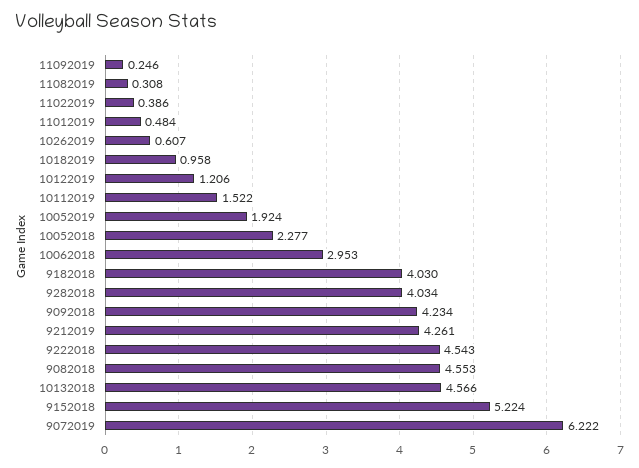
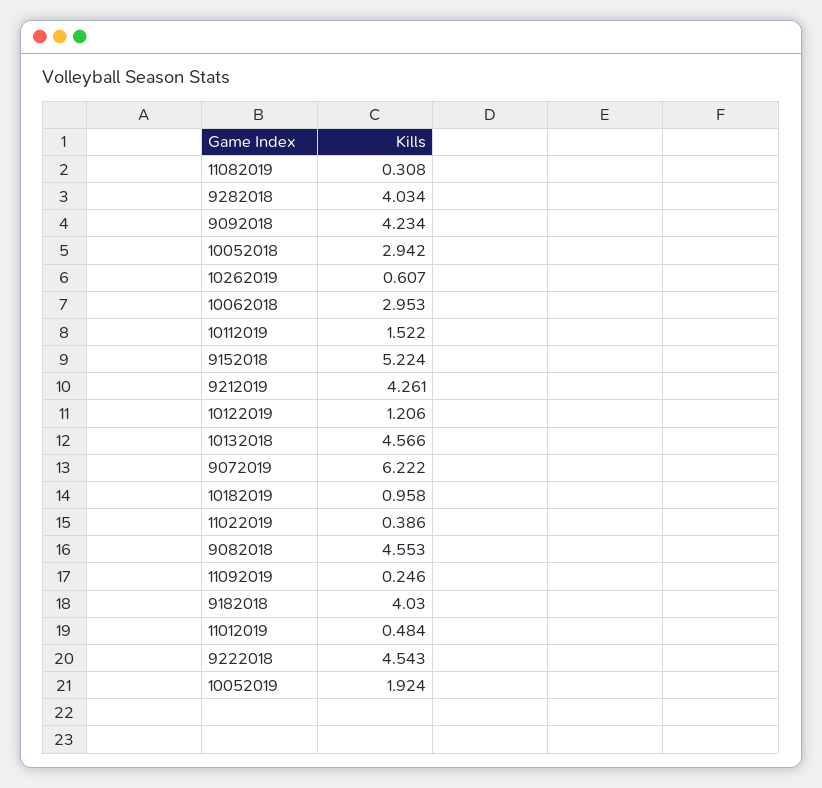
10052018: 2.277 -> 2.942

